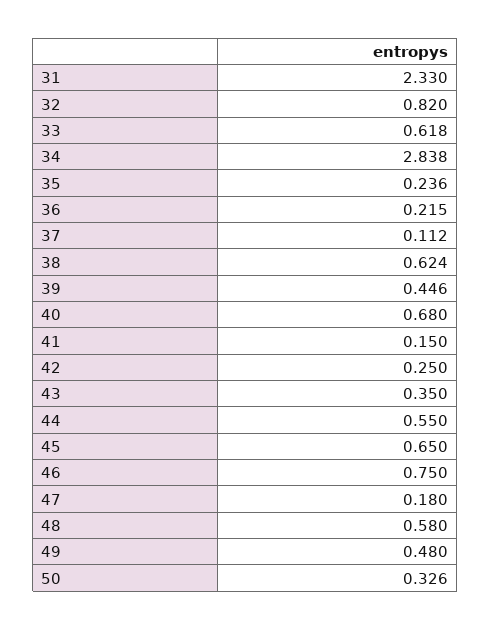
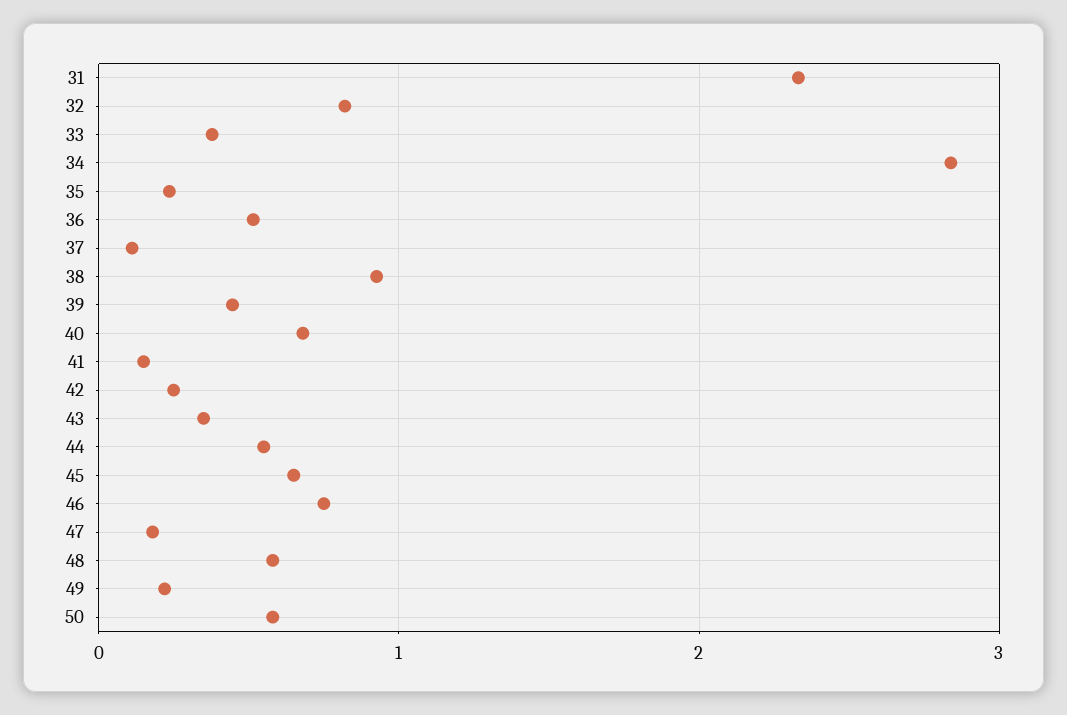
33: 0.618 -> 0.4
36: 0.215 -> 0.5
38: 0.624 -> 0.9
49: 0.48 -> 0.2
50: 0.326 -> 0.6

